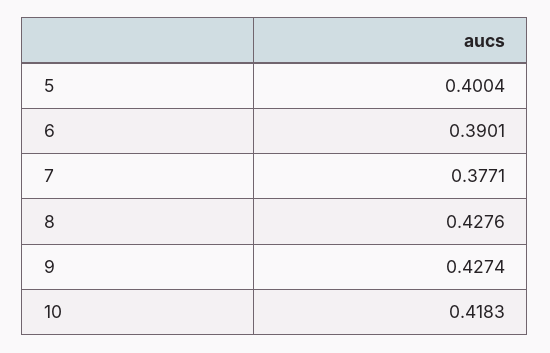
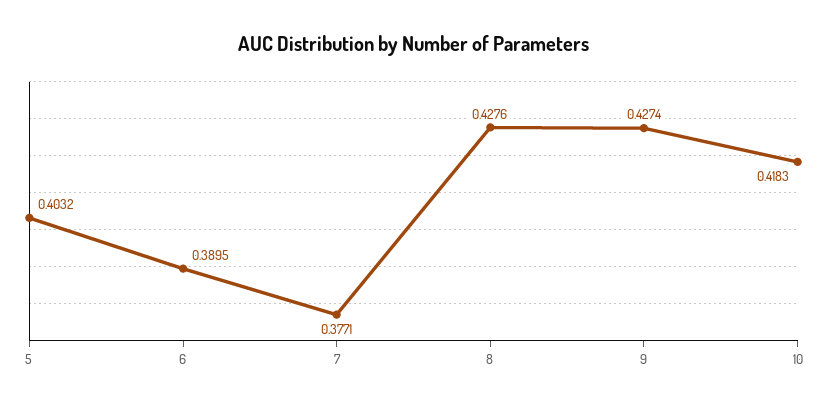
5: 0.4004 -> 0.4032
6: 0.3901 -> 0.3895

